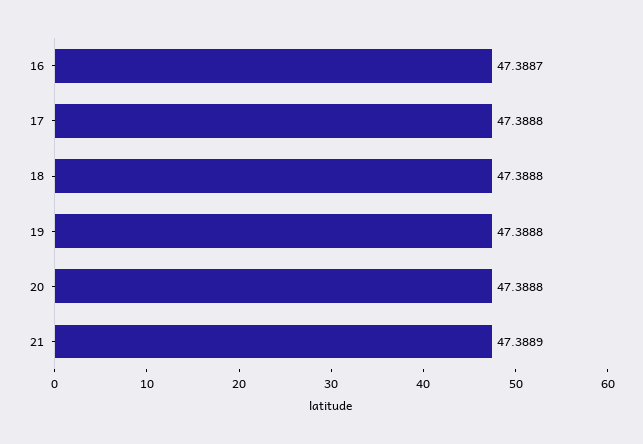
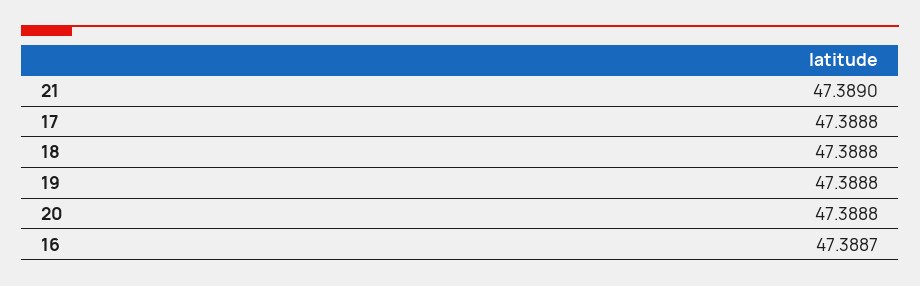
21: 47.3889 -> 47.389

